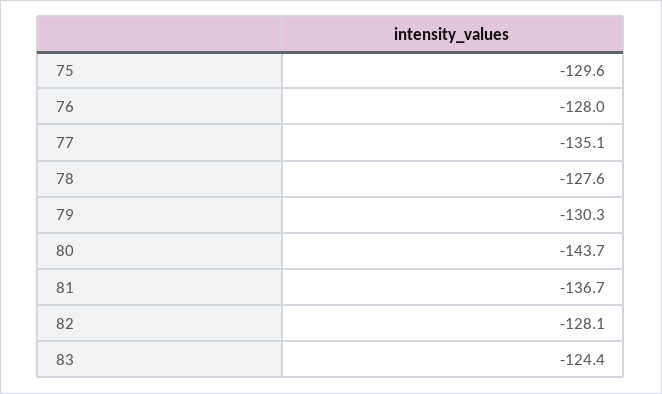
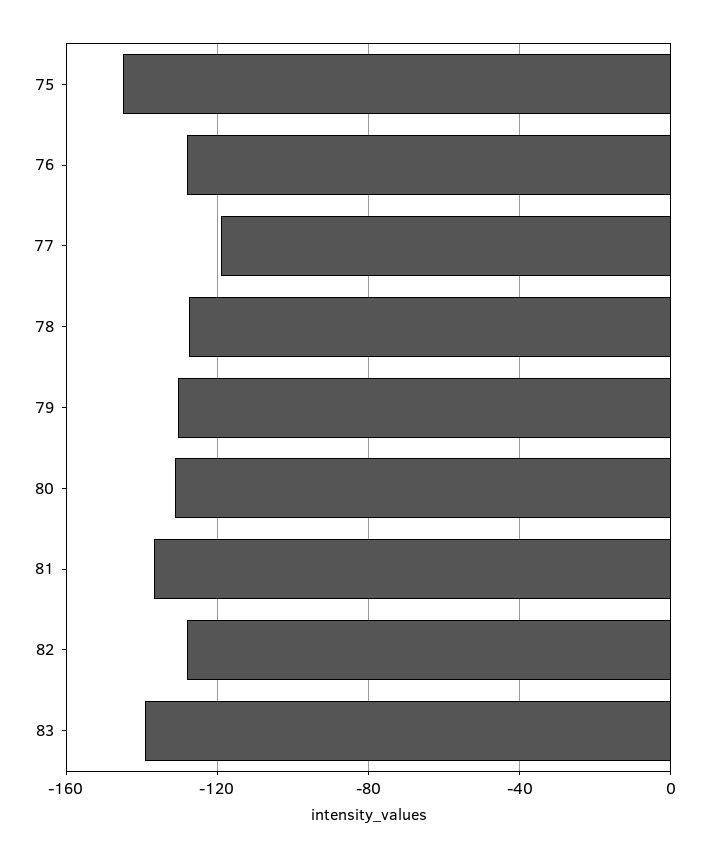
75: -129.6 -> -145
77: -135.1 -> -120
80: -143.7 -> -130
83: -124.4 -> -140

